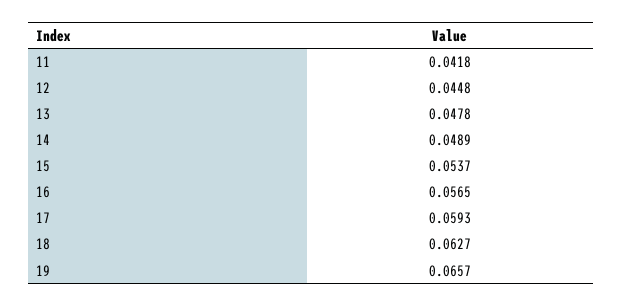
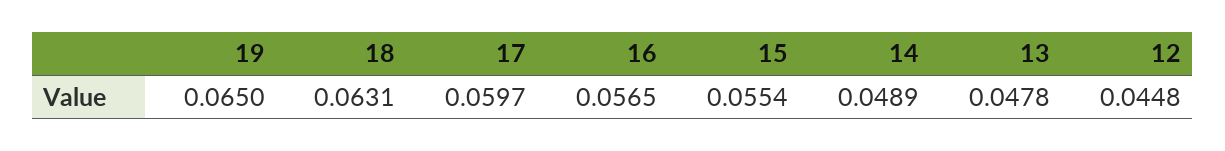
11: 0.0418 -> none
15: 0.0537 -> 0.0554
17: 0.0593 -> 0.0597
18: 0.0627 -> 0.0631
19: 0.0657 -> 0.065

